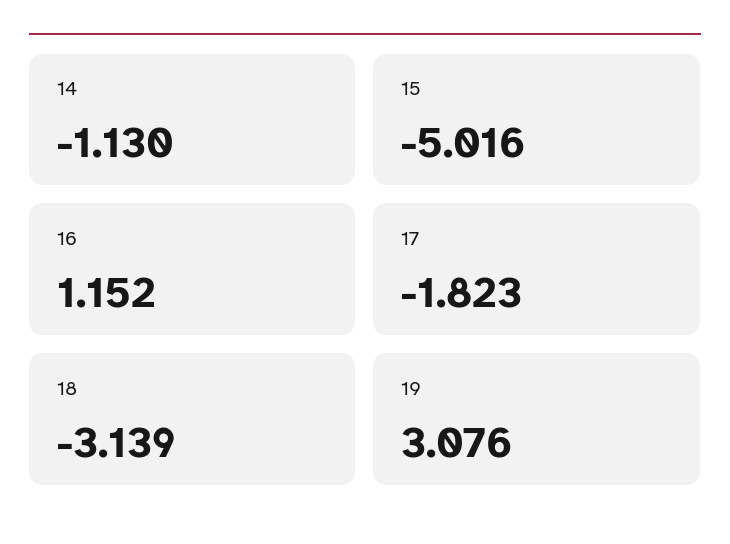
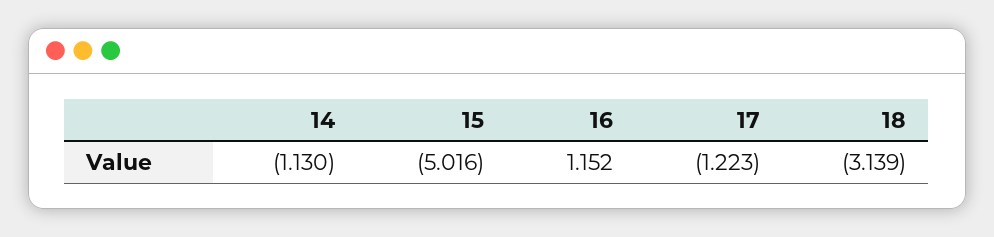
17: -1.823 -> -1.223
19: 3.076 -> none

